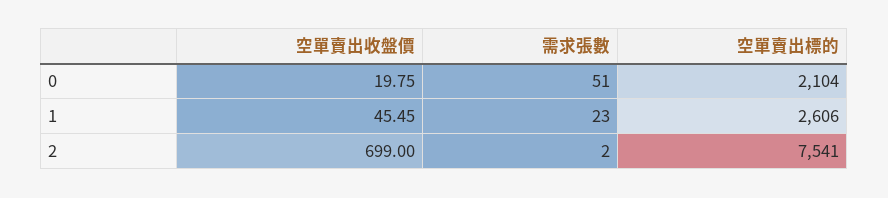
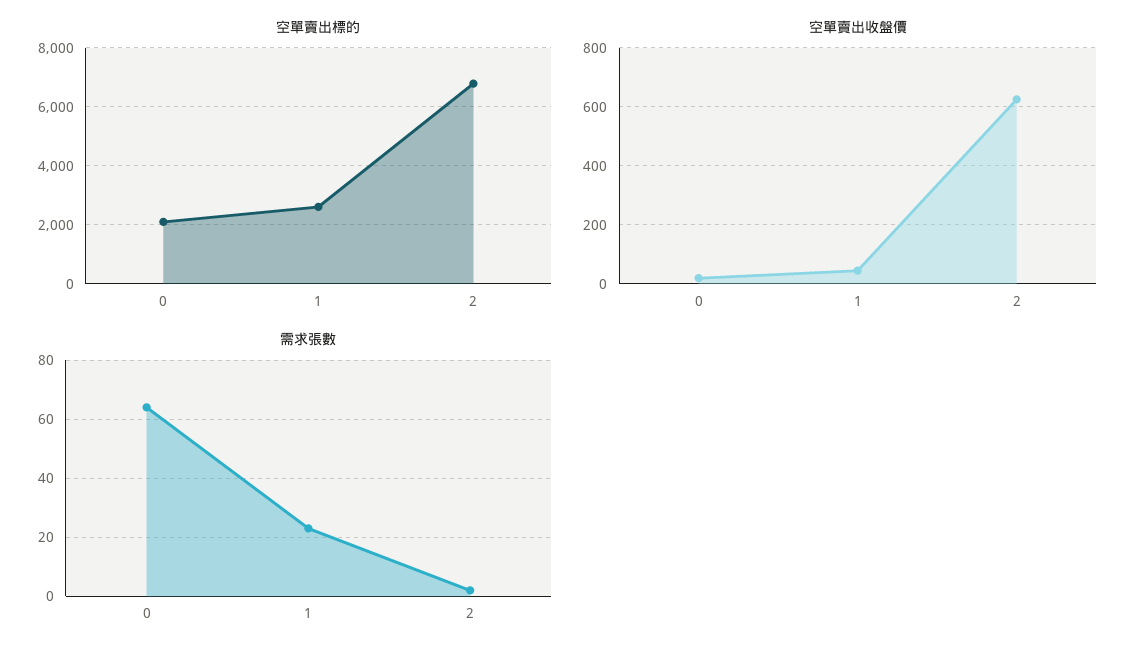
需求張數, 0: 51 -> 65
空單賣出收盤價, 2: 699 -> 625
空單賣出標的, 2: 7541 -> 6750

